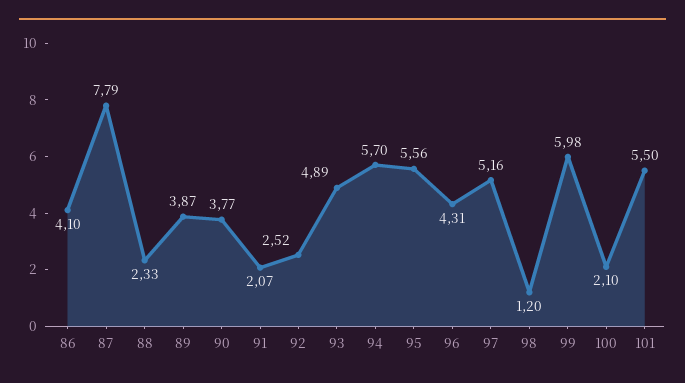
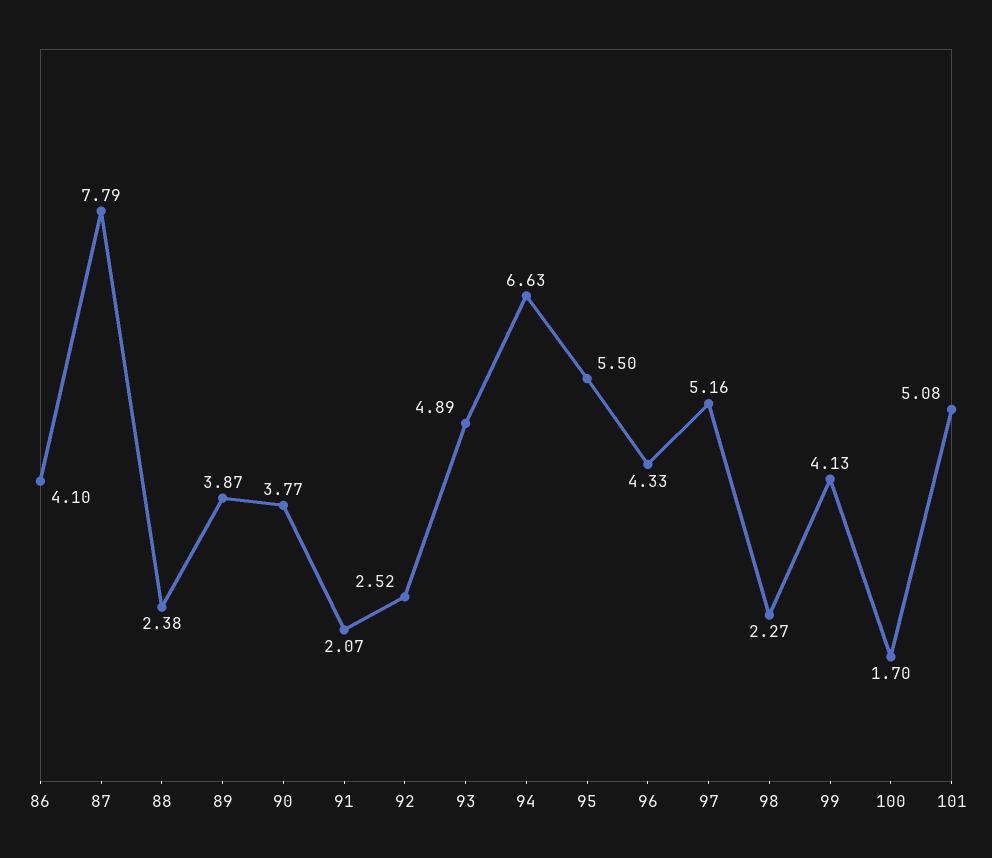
88: 2.33 -> 2.38
94: 5.7 -> 6.63
95: 5.56 -> 5.5
96: 4.31 -> 4.33
98: 1.2 -> 2.27
99: 5.98 -> 4.13
100: 2.1 -> 1.7
101: 5.5 -> 5.08

